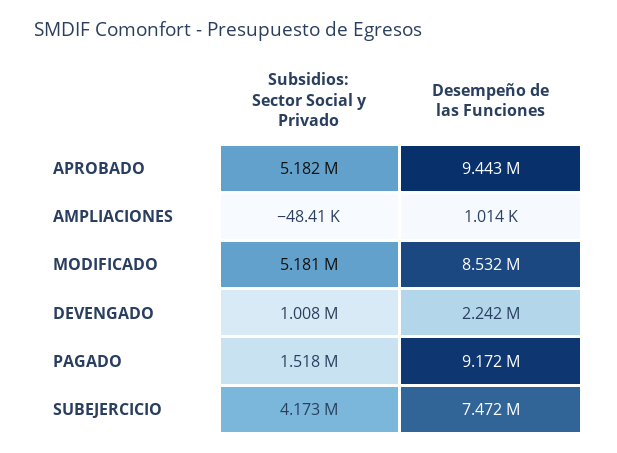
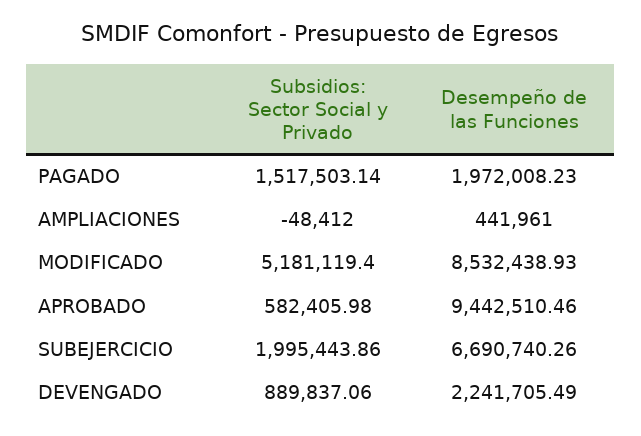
Subsidios: Sector Social y Privado, APROBADO: 5182000 -> 582405.98
Desempeño de las Funciones, AMPLIACIONES: 1014 -> 441961
Subsidios: Sector Social y Privado, DEVENGADO: 1008000 -> 889837.06
Desempeño de las Funciones, PAGADO: 9172000 -> 1972008.23
Subsidios: Sector Social y Privado, SUBEJERCICIO: 4173000 -> 1995443.86
Desempeño de las Funciones, SUBEJERCICIO: 7472000 -> 6690740.26

